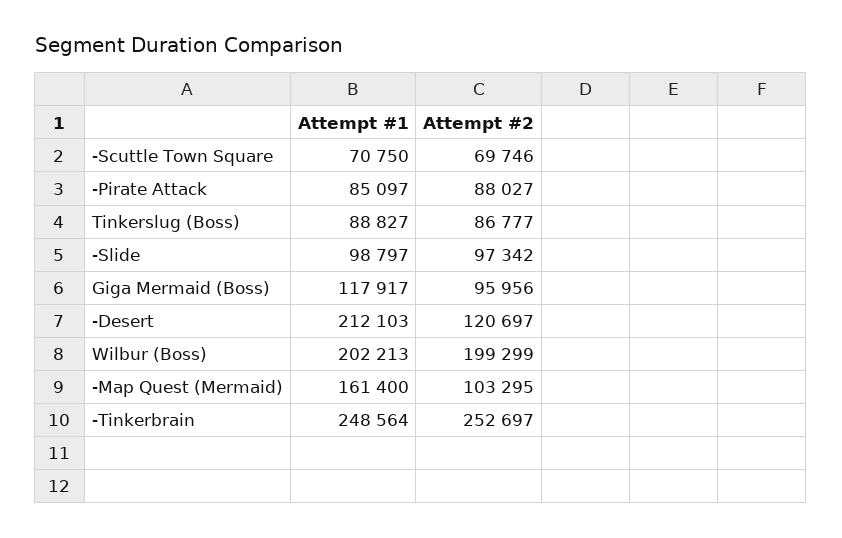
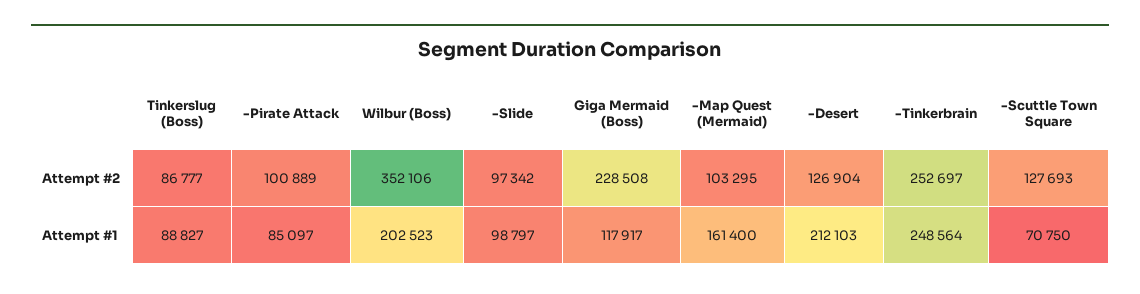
Attempt #2, -Scuttle Town Square: 69746 -> 127693
Attempt #2, -Pirate Attack: 88027 -> 100889
Attempt #2, Giga Mermaid (Boss): 95956 -> 228508
Attempt #2, -Desert: 120697 -> 126904
Attempt #1, Wilbur (Boss): 202213 -> 202523
Attempt #2, Wilbur (Boss): 199299 -> 352106

